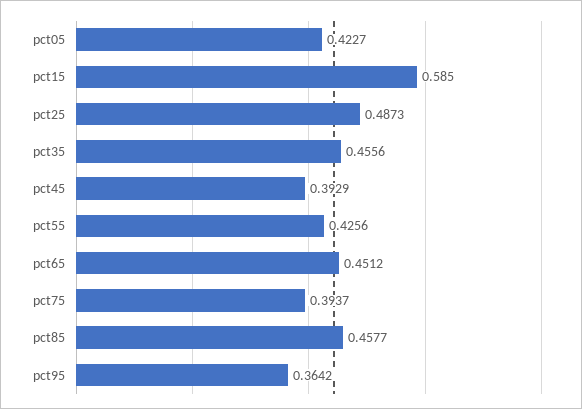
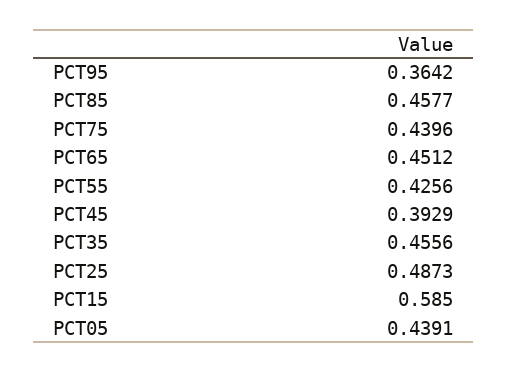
pct05: 0.4227 -> 0.4391
pct75: 0.3937 -> 0.4396

